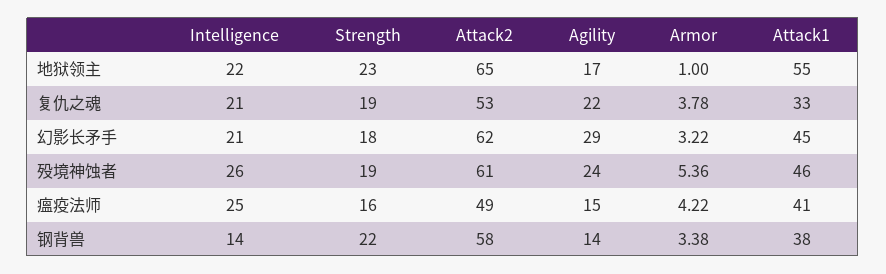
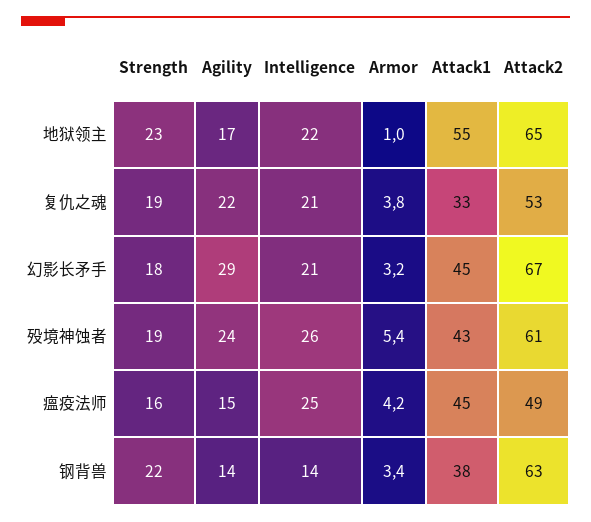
Attack2, 幻影长矛手: 62 -> 67
Attack1, 殁境神蚀者: 46 -> 43
Attack1, 瘟疫法师: 41 -> 45
Attack2, 钢背兽: 58 -> 63

